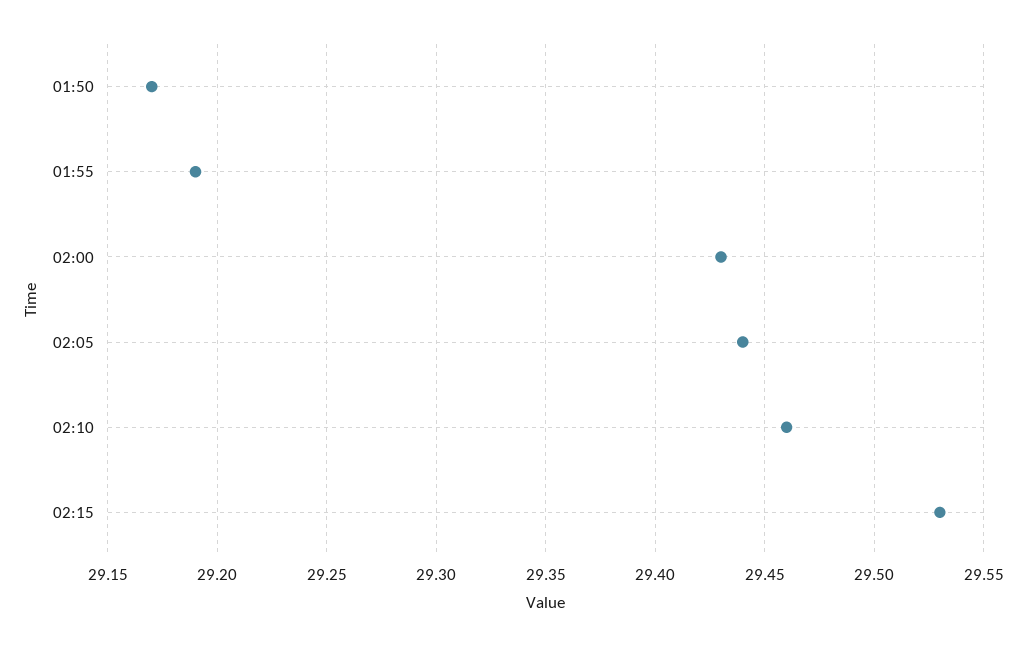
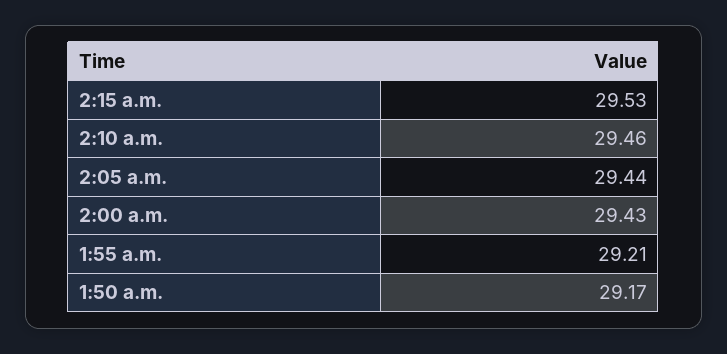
01:55: 29.19 -> 29.21

